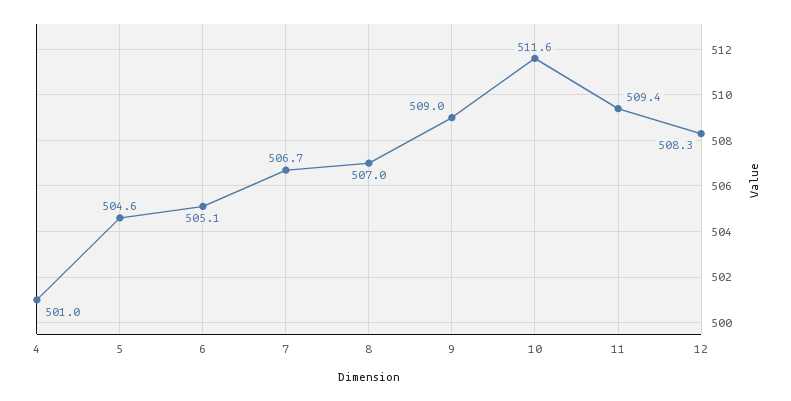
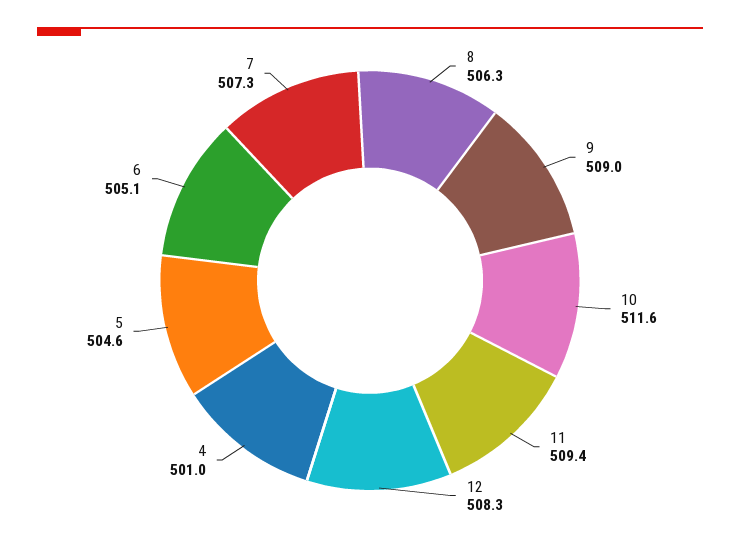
7: 506.7 -> 507.3
8: 507 -> 506.3

